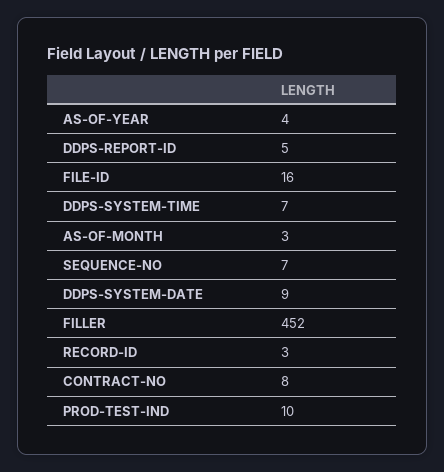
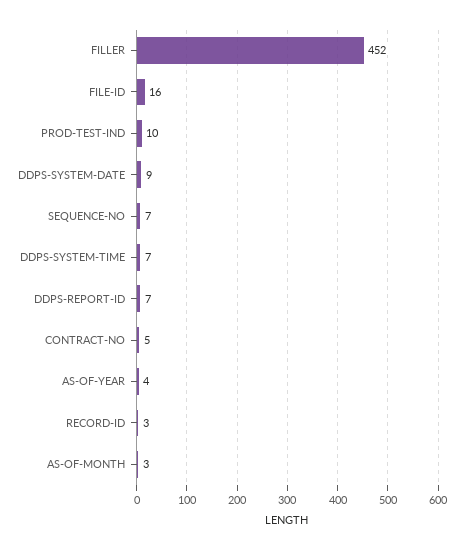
DDPS-REPORT-ID: 5 -> 7
CONTRACT-NO: 8 -> 5

